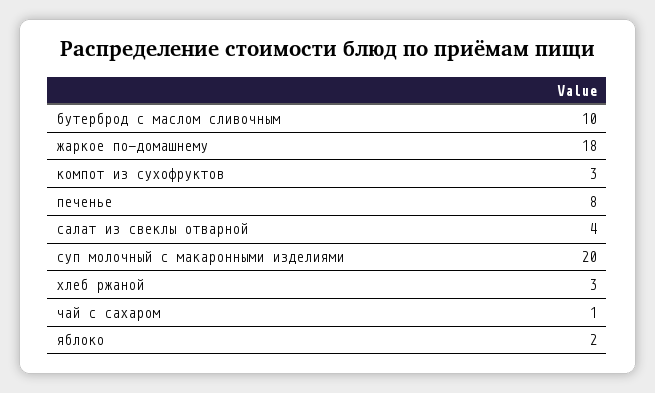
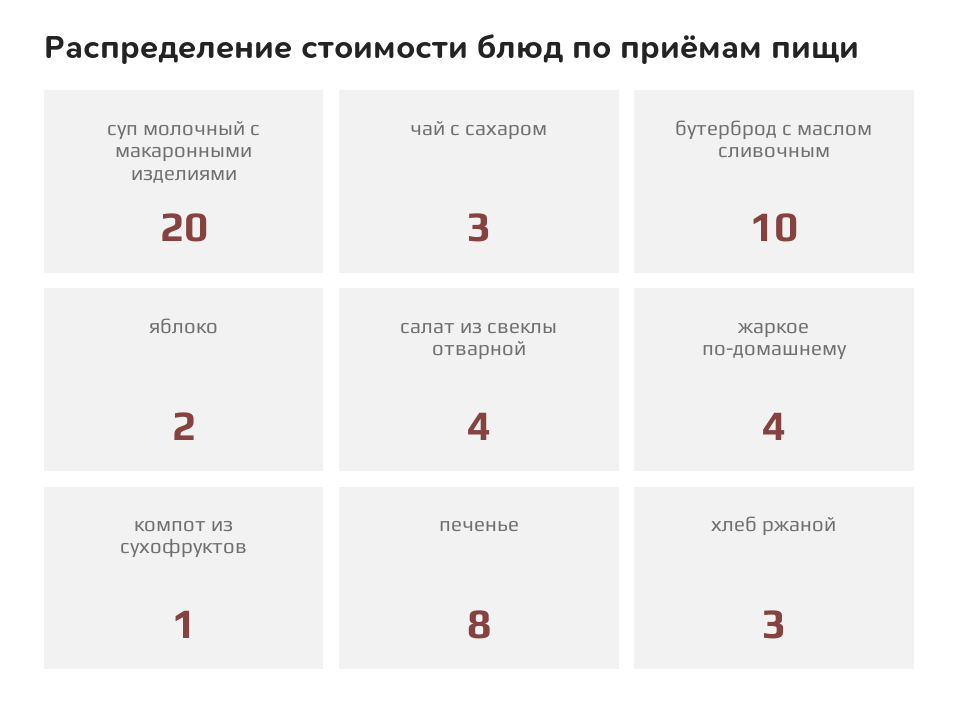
жаркое по-домашнему: 18 -> 4
компот из сухофруктов: 3 -> 1
чай с сахаром: 1 -> 3

